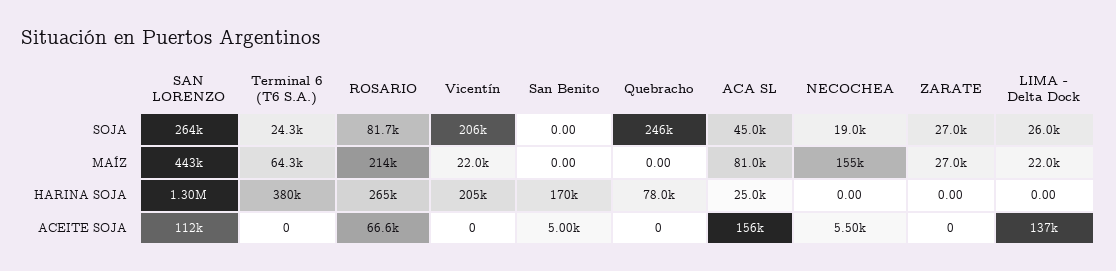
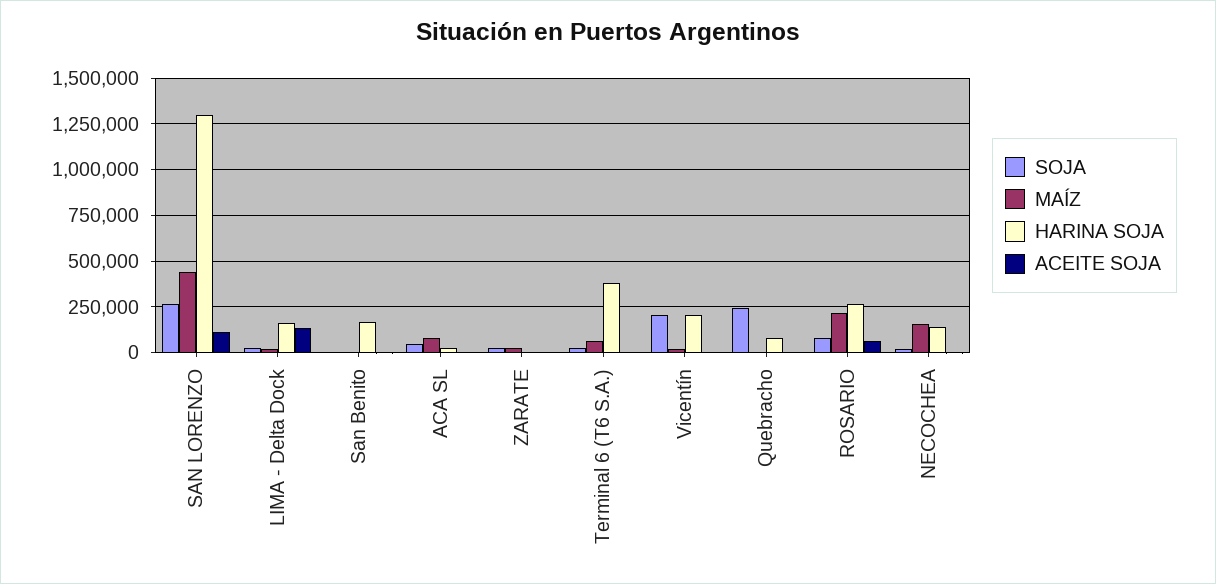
HARINA SOJA, NECOCHEA: 0 -> 150000
HARINA SOJA, LIMA - Delta Dock: 0 -> 150000
ACEITE SOJA, ACA SL: 156000 -> 0

